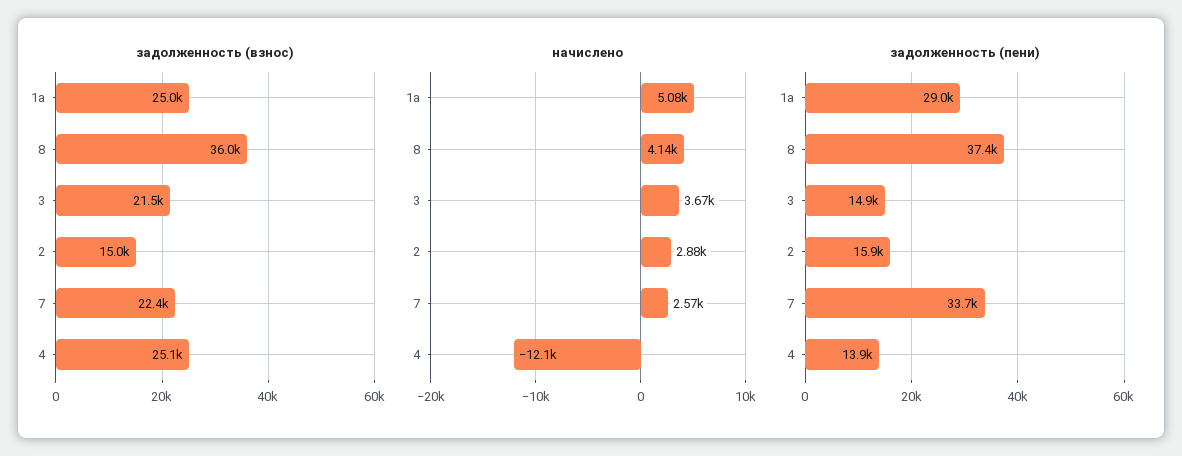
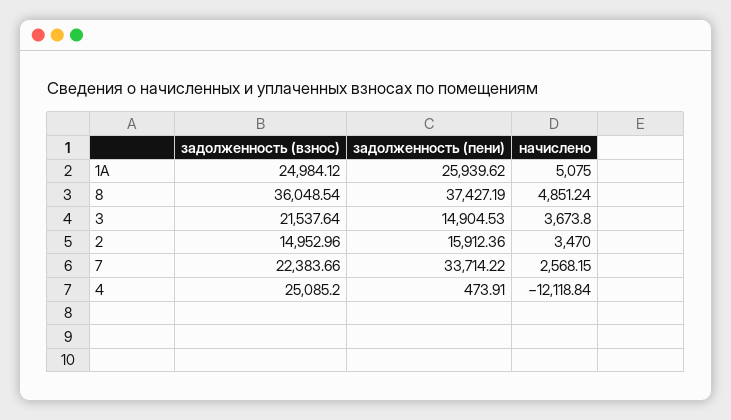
начислено, 8: 4140 -> 4851.24
начислено, 2: 2880 -> 3470
задолженность (пени), 1а: 29000 -> 25939.62
задолженность (пени), 4: 13900 -> 473.91

